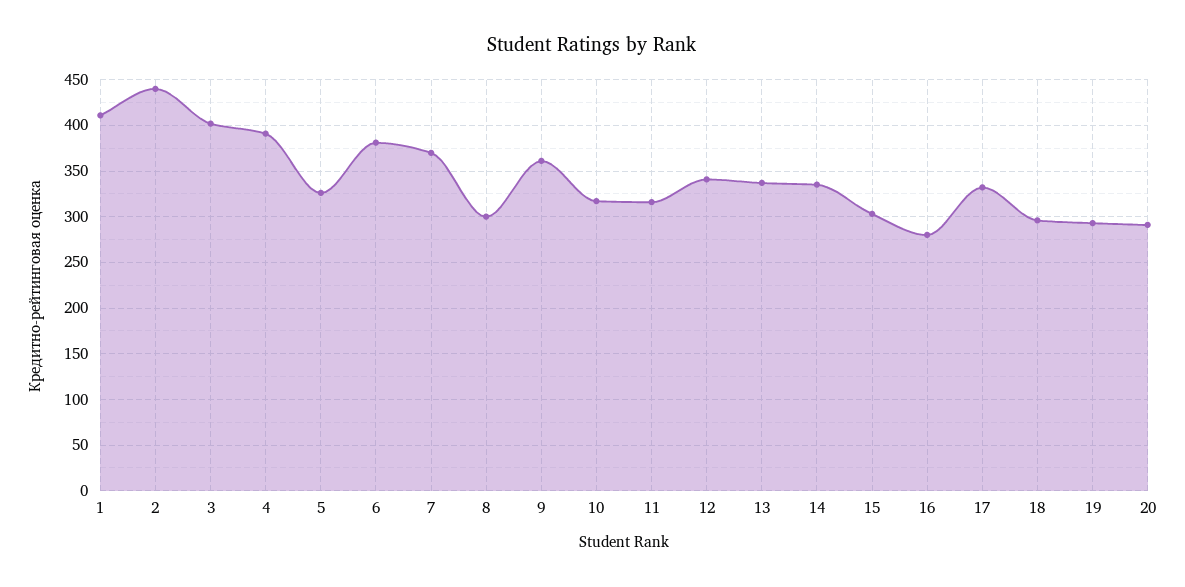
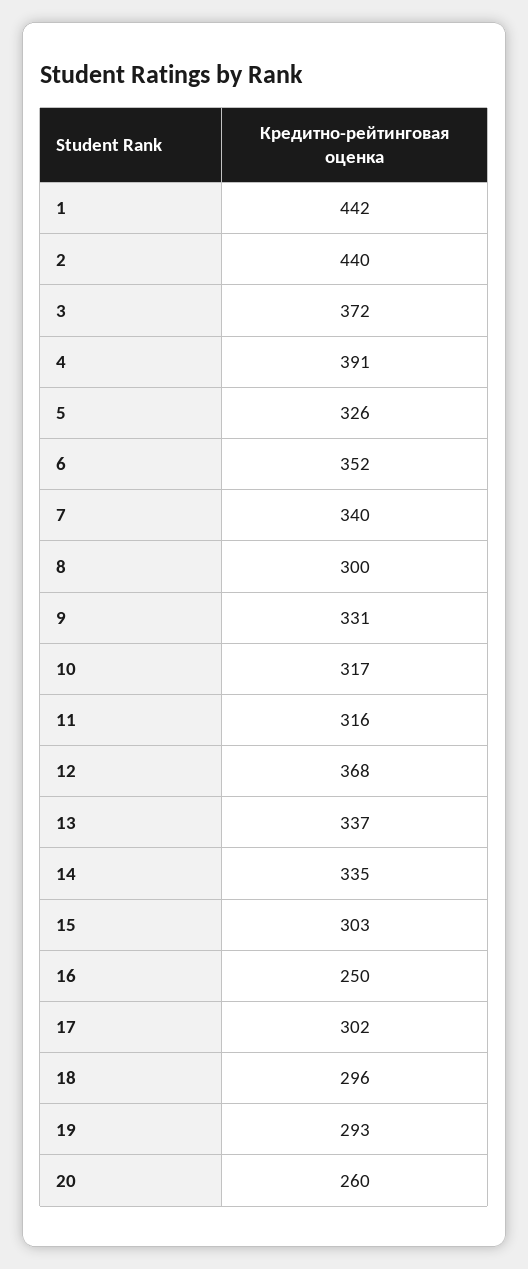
1: 410 -> 442
3: 400 -> 372
6: 380 -> 352
7: 370 -> 340
9: 360 -> 331
12: 340 -> 368
16: 280 -> 250
17: 330 -> 302
20: 290 -> 260

